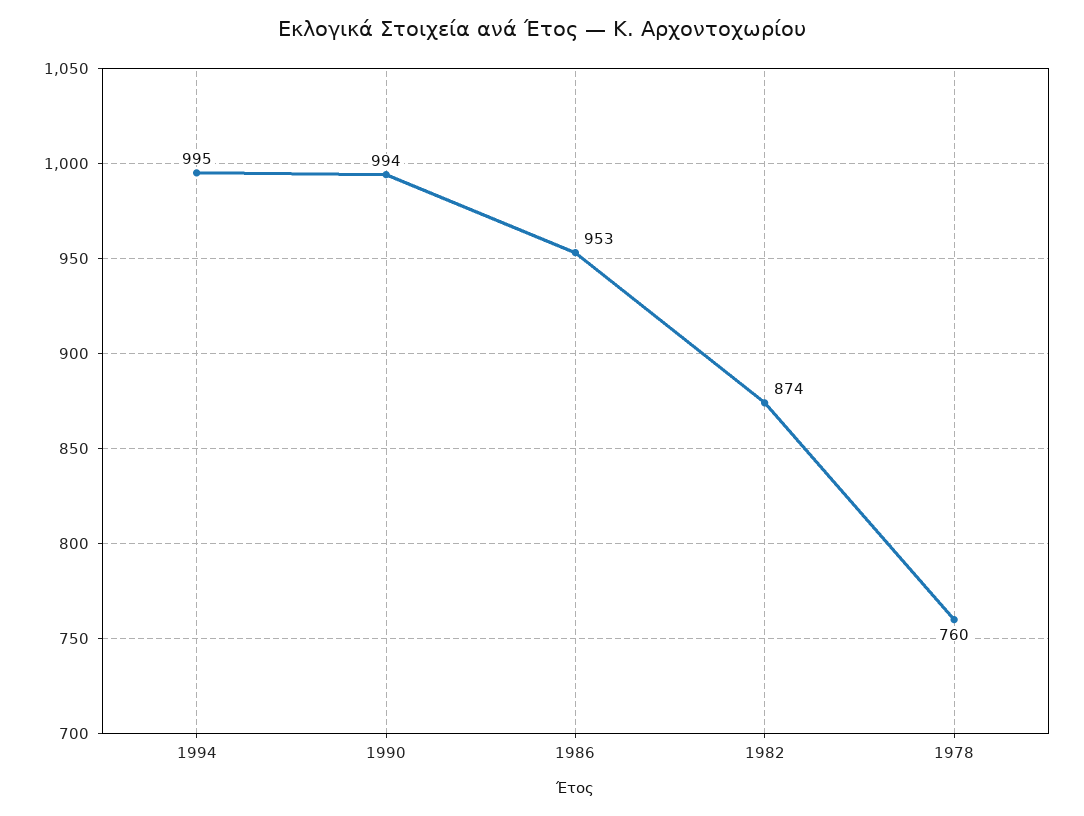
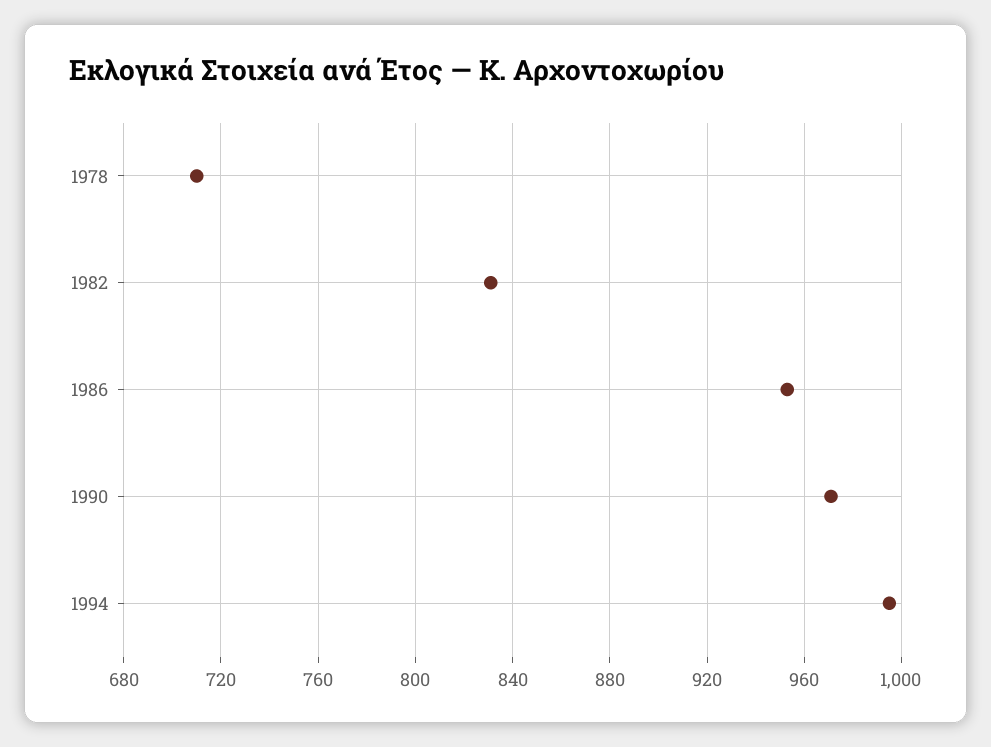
1990: 994 -> 970
1982: 874 -> 830
1978: 760 -> 710

